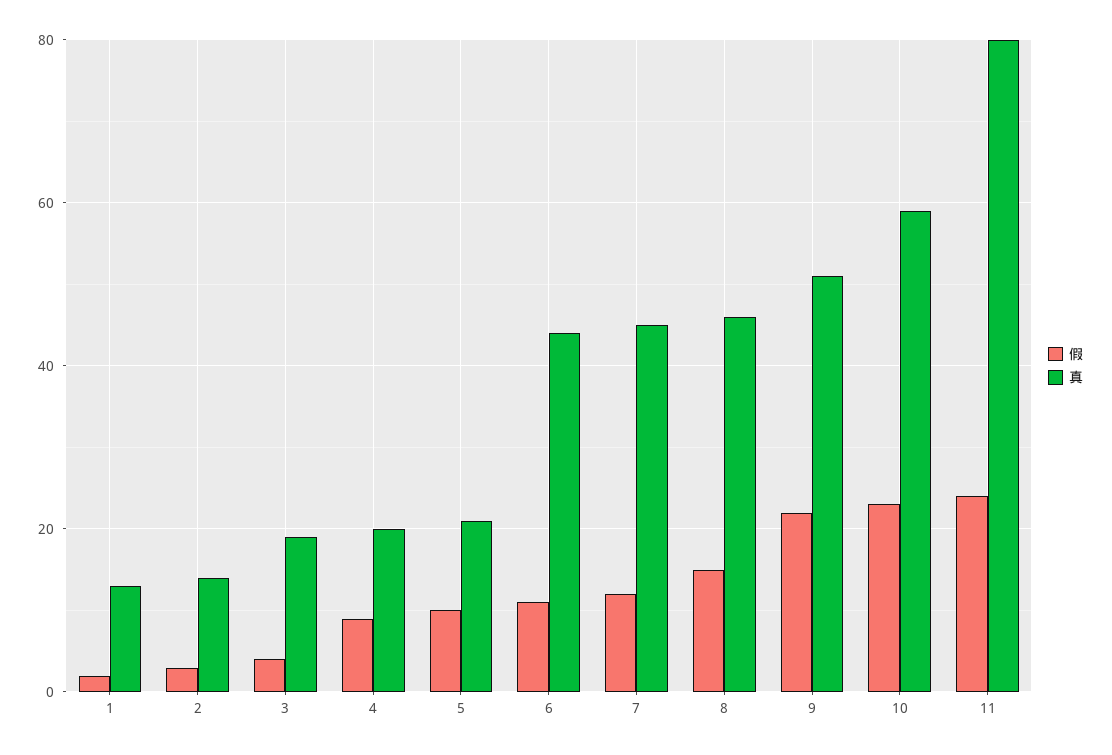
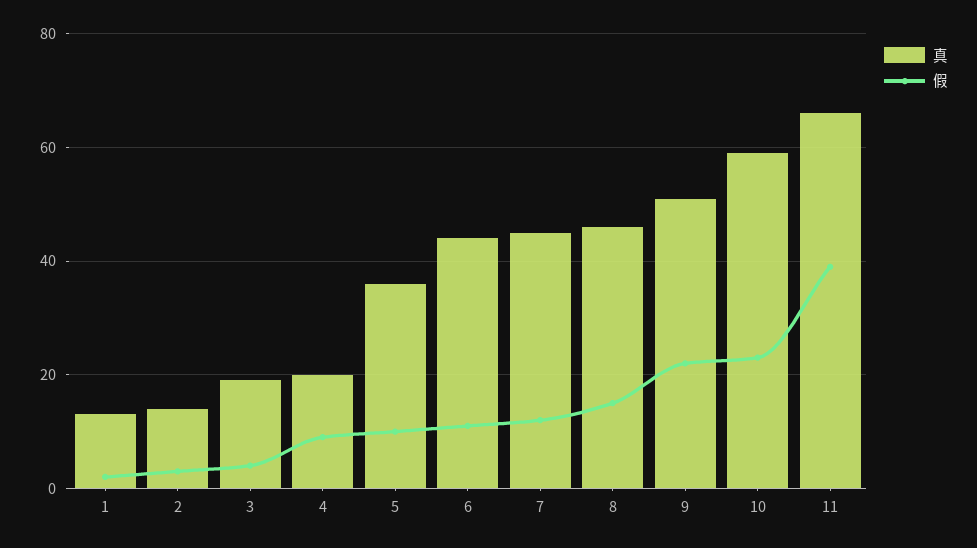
真, 5: 20 -> 35
假, 11: 25 -> 40
真, 11: 80 -> 65

